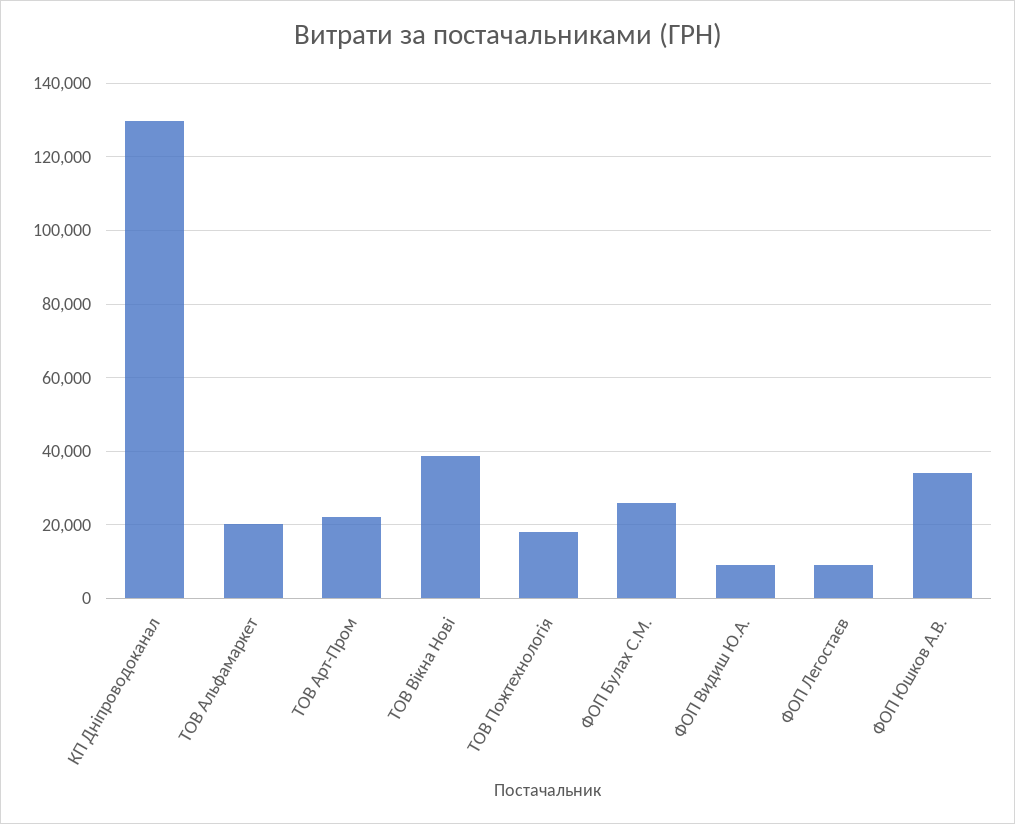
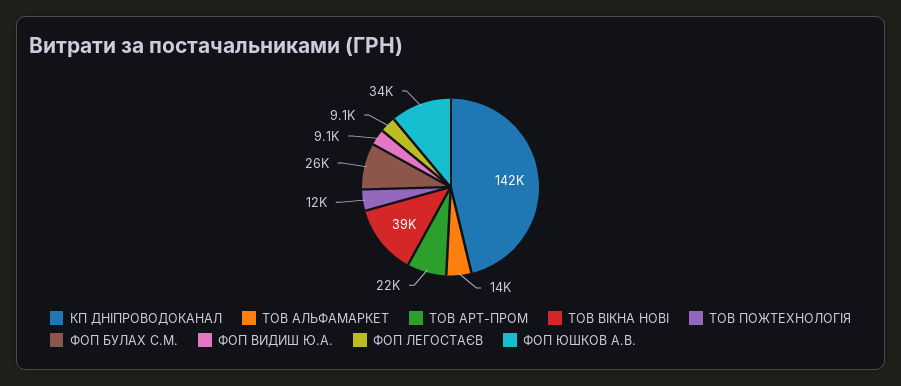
КП Дніпроводоканал: 130000 -> 142000
ТОВ Альфамаркет: 20000 -> 14000
ТОВ Пожтехнологія: 18000 -> 12000

